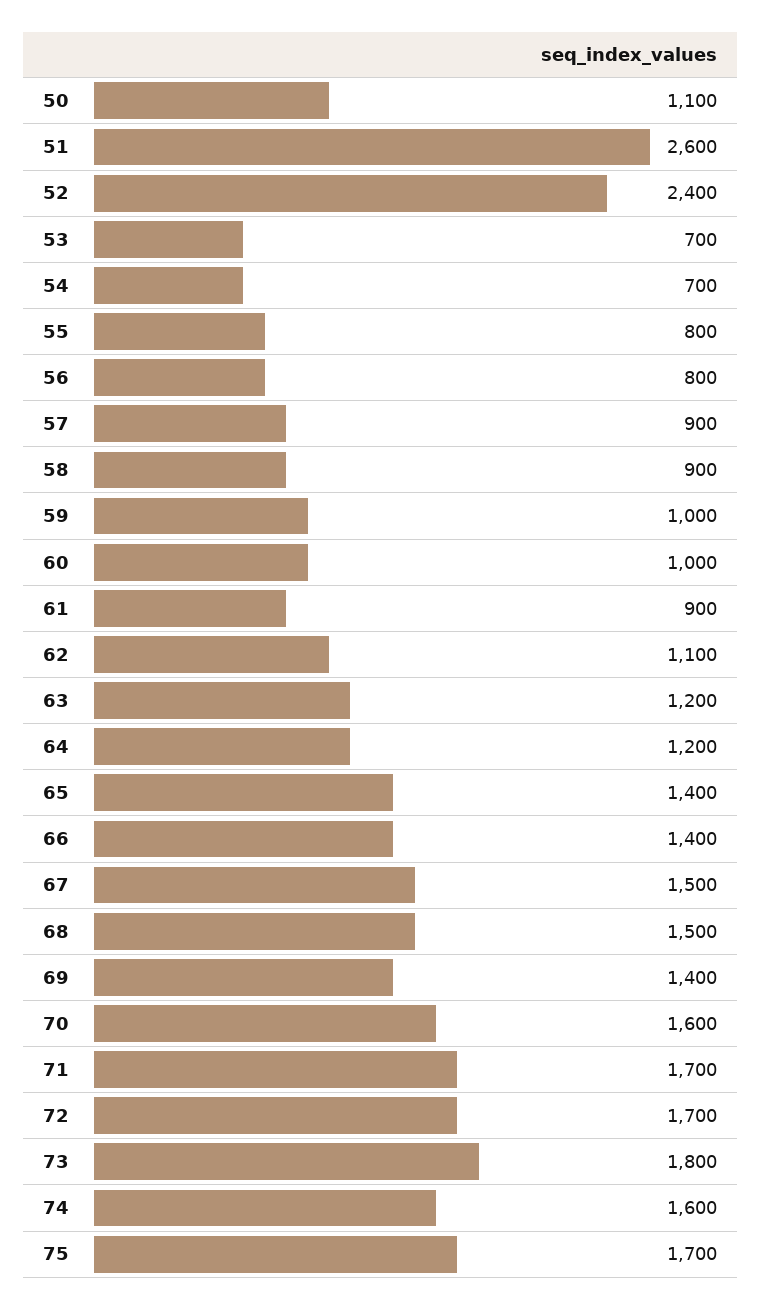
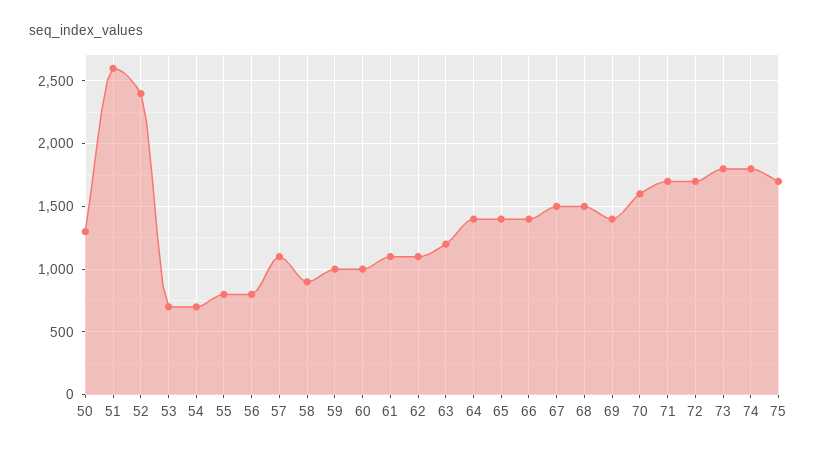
50: 1100 -> 1300
57: 900 -> 1100
61: 900 -> 1100
64: 1200 -> 1400
74: 1600 -> 1800

